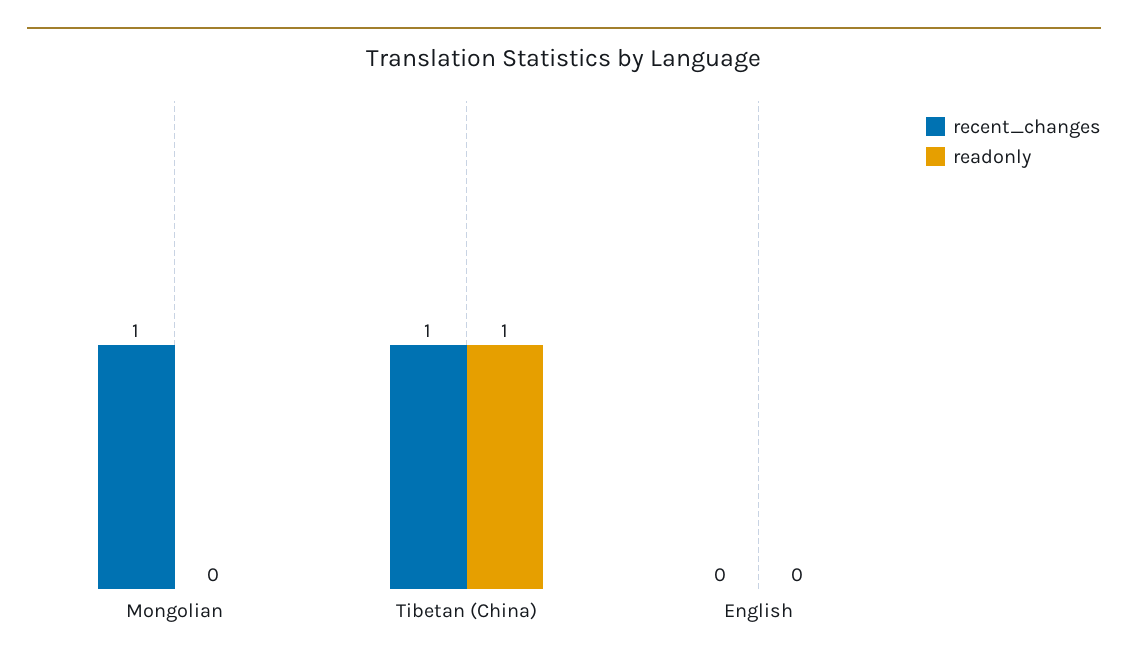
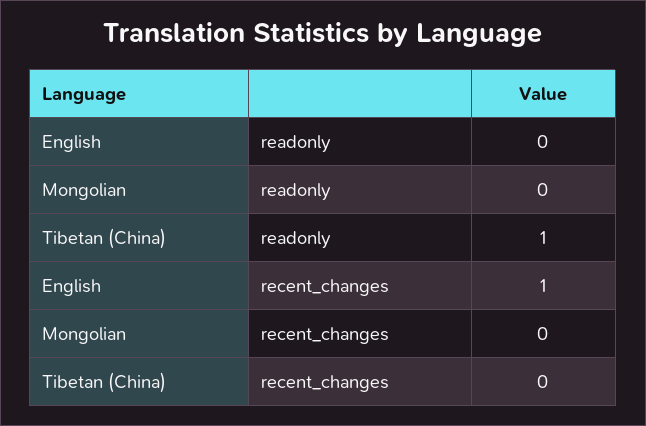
recent_changes, Mongolian: 1 -> 0
recent_changes, Tibetan (China): 1 -> 0
recent_changes, English: 0 -> 1

